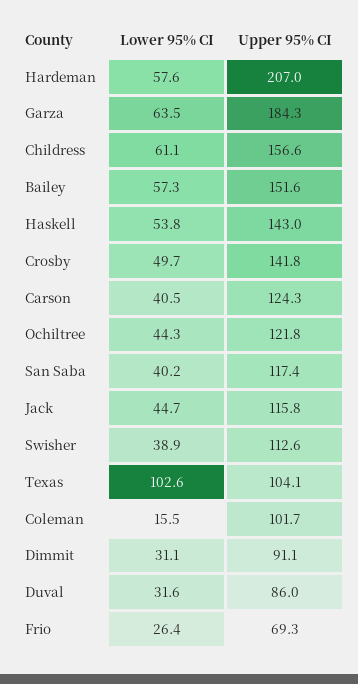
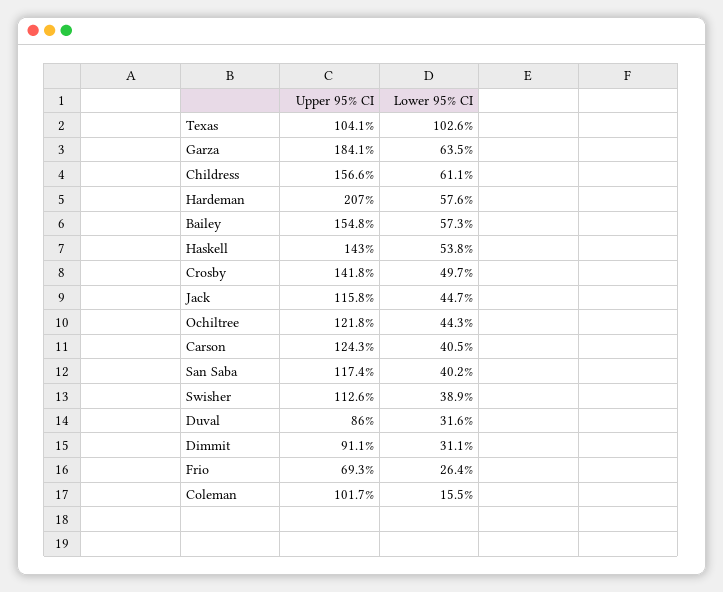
Upper 95% CI, Garza: 184.3 -> 184.1
Upper 95% CI, Bailey: 151.6 -> 154.8

